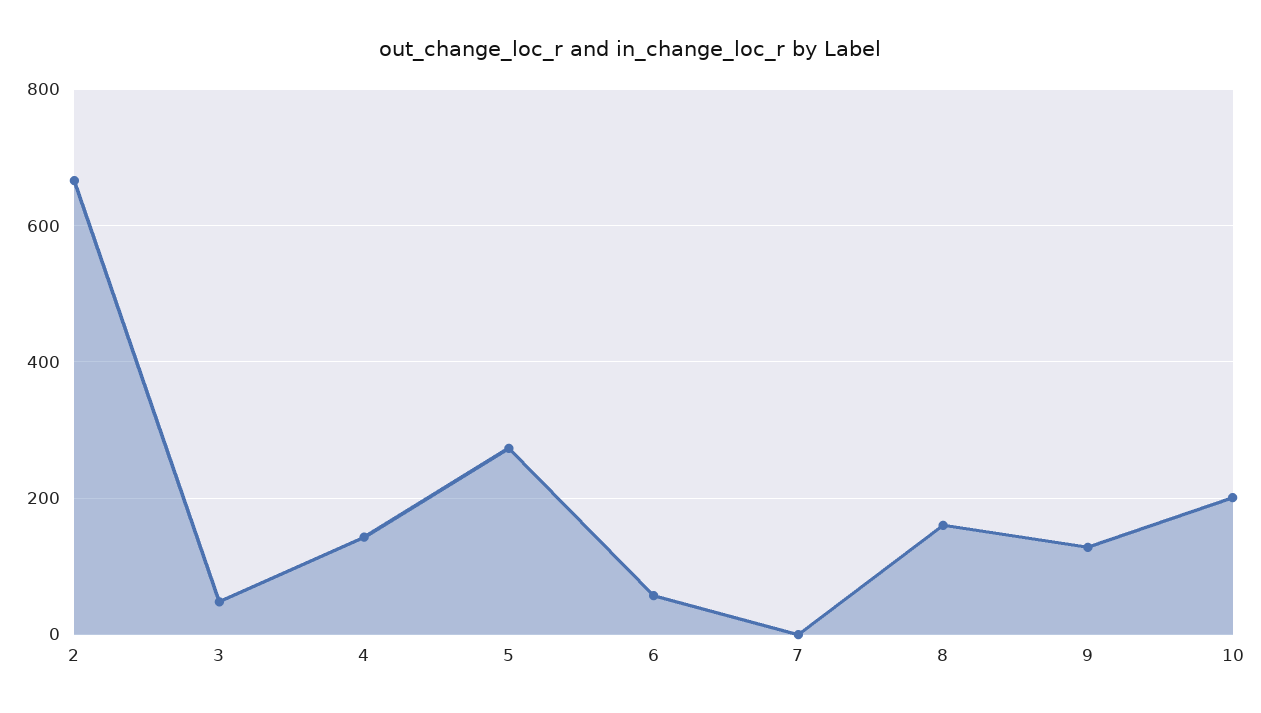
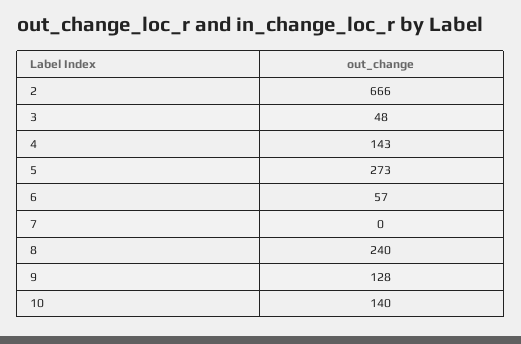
8: 160 -> 240
10: 200 -> 140

